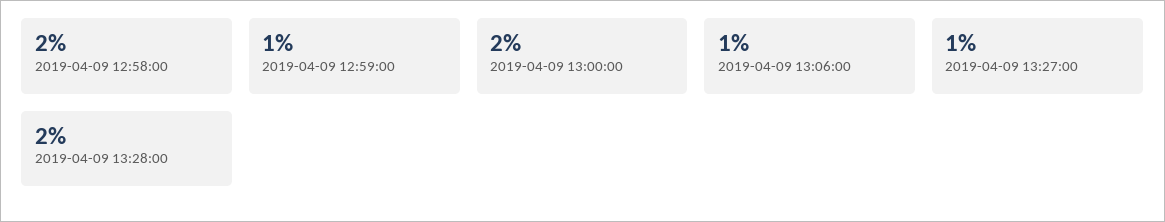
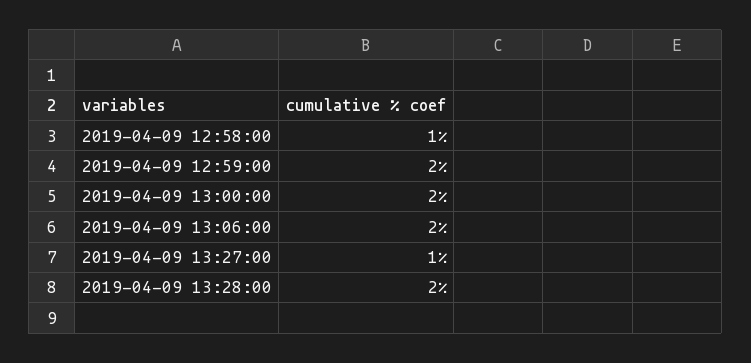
2019-04-09 12:58:00: 2 -> 1
2019-04-09 12:59:00: 1 -> 2
2019-04-09 13:06:00: 1 -> 2

